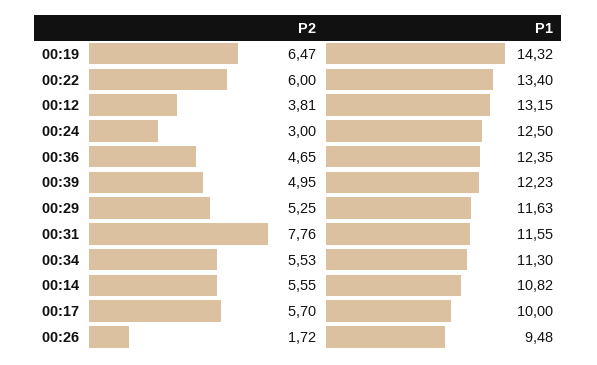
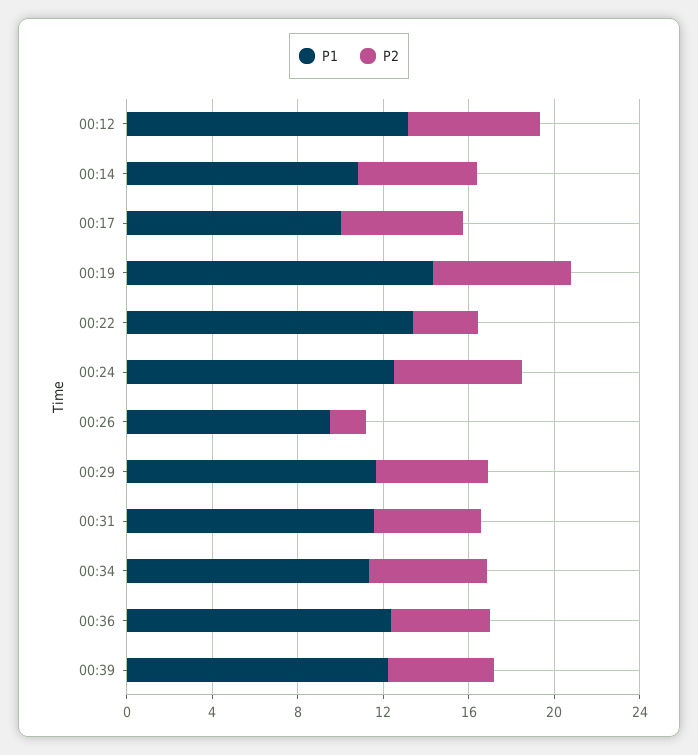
P2, 00:22: 6 -> 3
P2, 00:12: 3.81 -> 6
P2, 00:24: 3 -> 6
P2, 00:31: 7.76 -> 5

